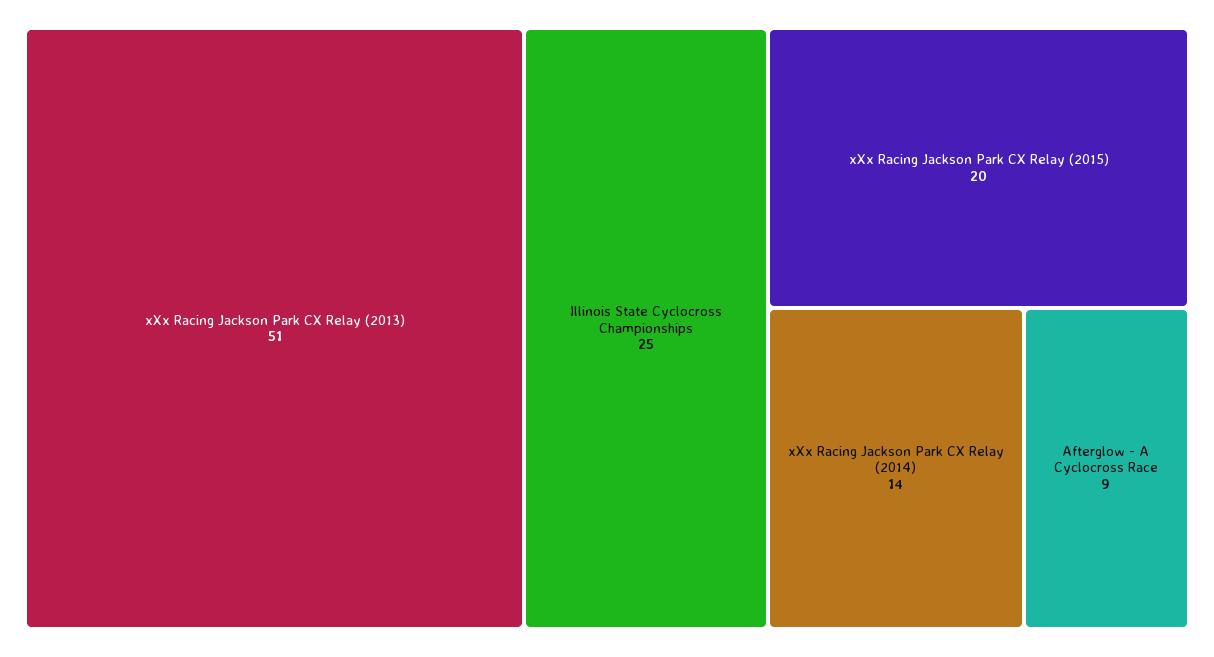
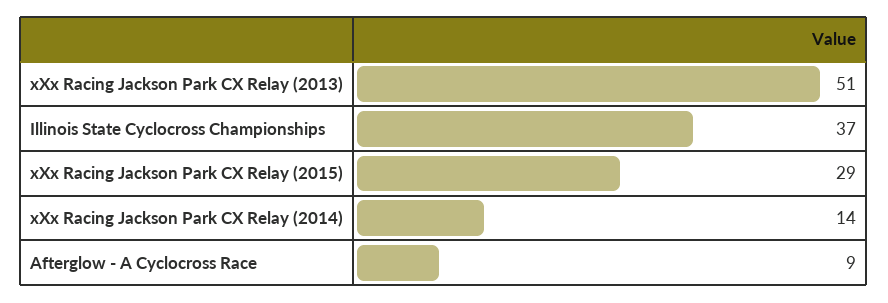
Illinois State Cyclocross Championships: 25 -> 37
xXx Racing Jackson Park CX Relay (2015): 20 -> 29

